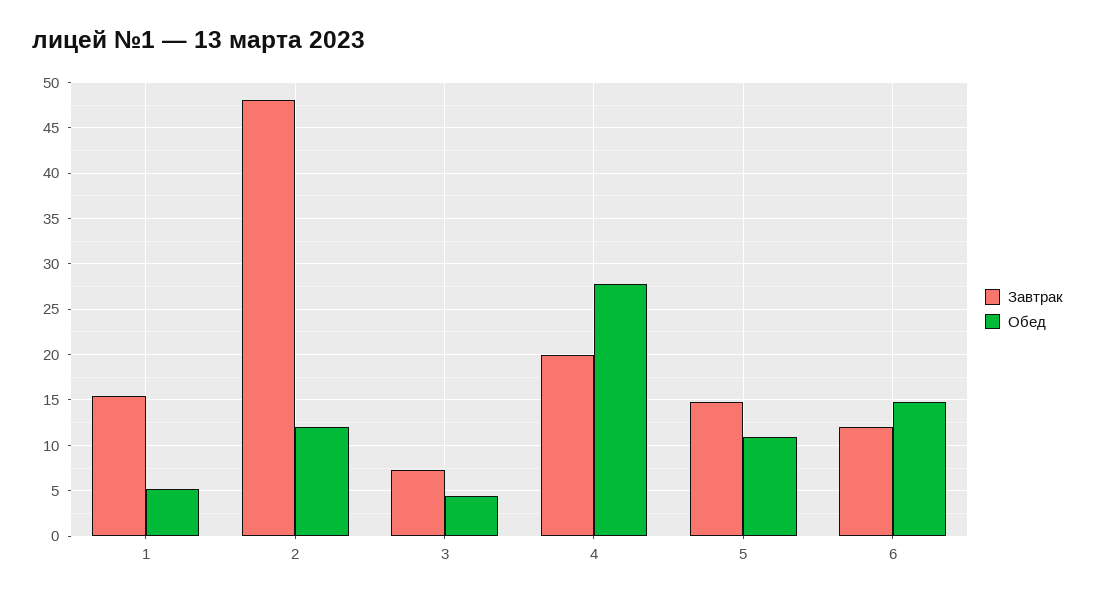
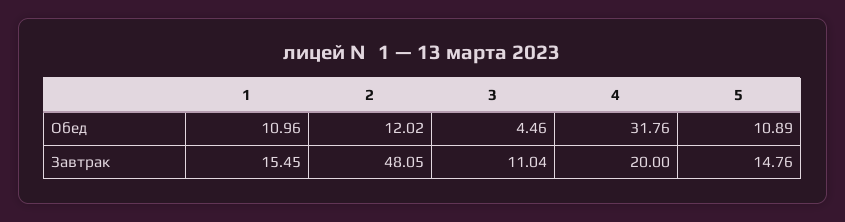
Обед, 1: 5 -> 10.96
Завтрак, 3: 7 -> 11.04
Обед, 4: 28 -> 31.76
Завтрак, 6: 12 -> none
Обед, 6: 15 -> none

